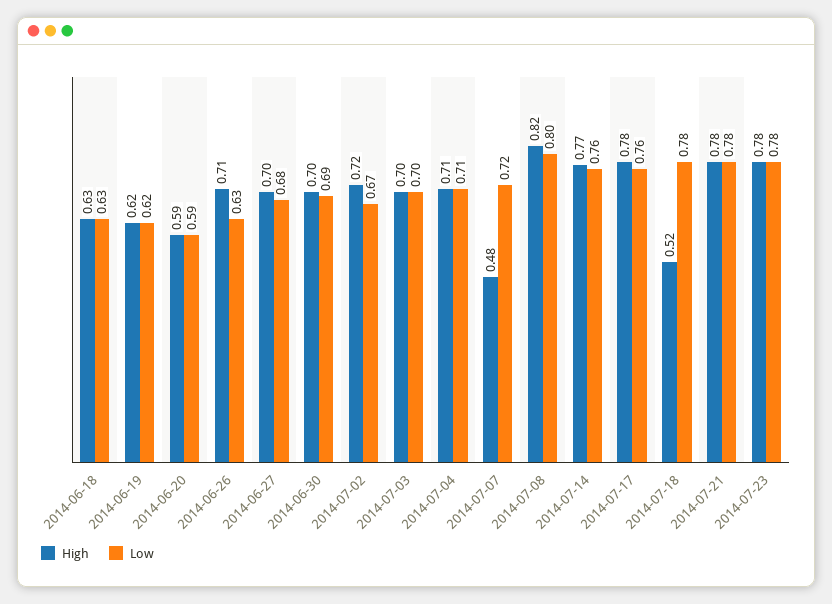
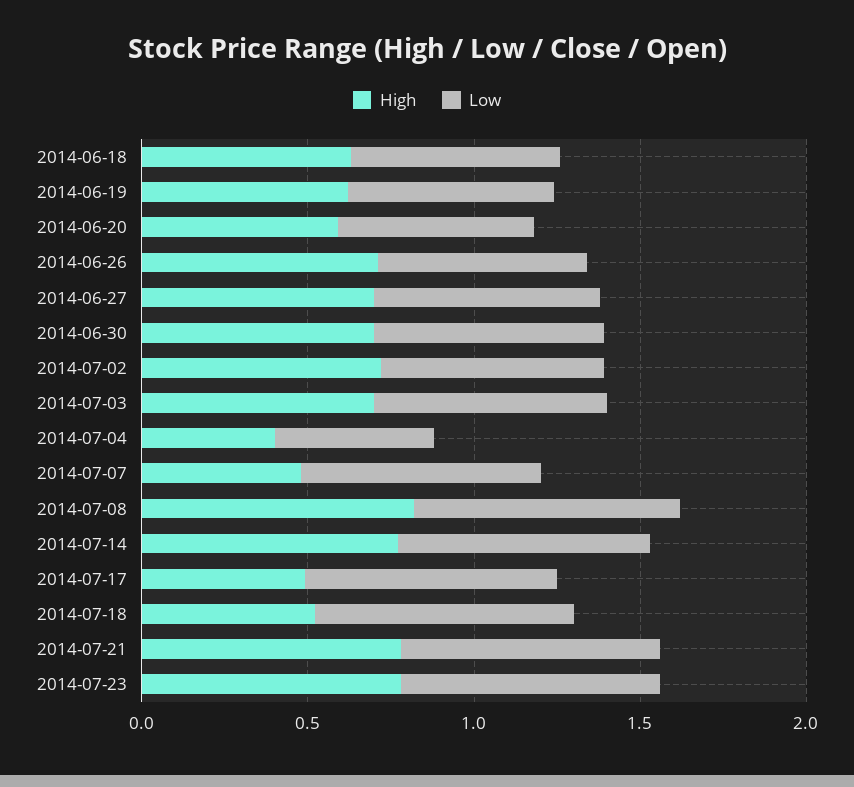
High, 2014-07-04: 0.71 -> 0.4
Low, 2014-07-04: 0.71 -> 0.5
High, 2014-07-17: 0.78 -> 0.5

